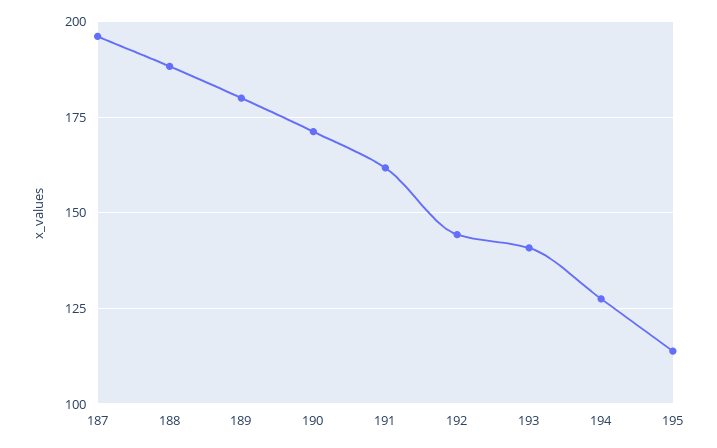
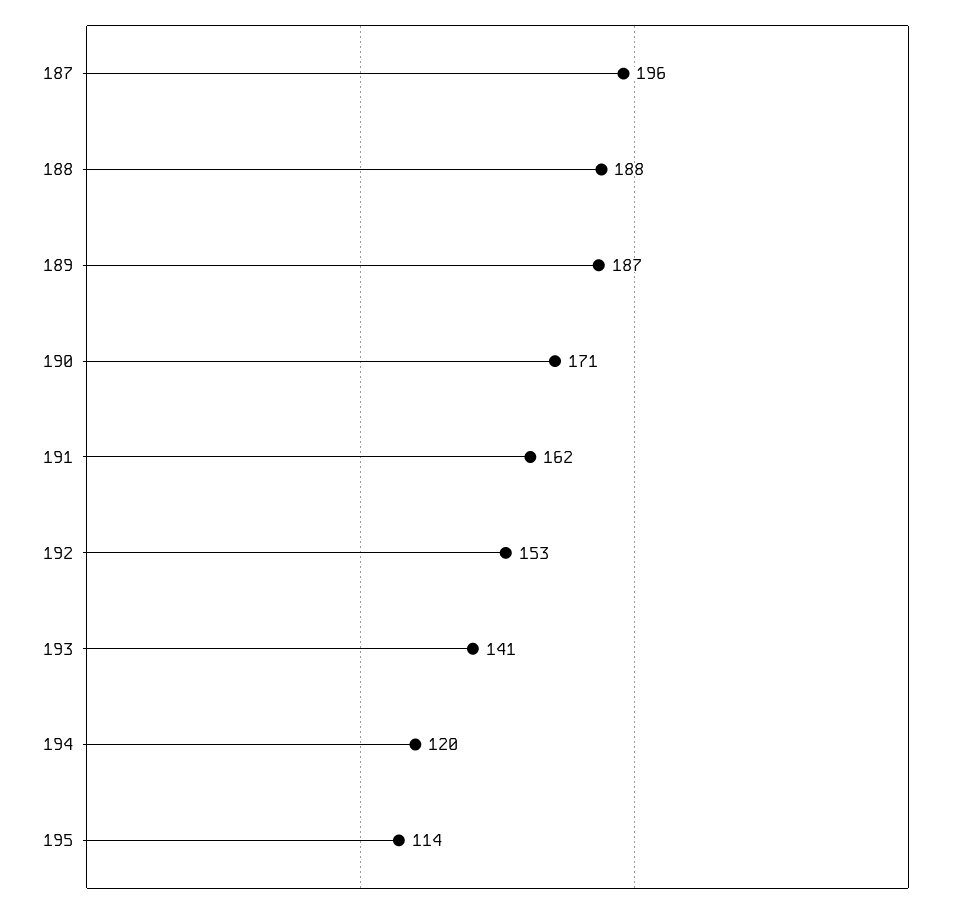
189: 180 -> 187
192: 145 -> 153
194: 127.5 -> 120

